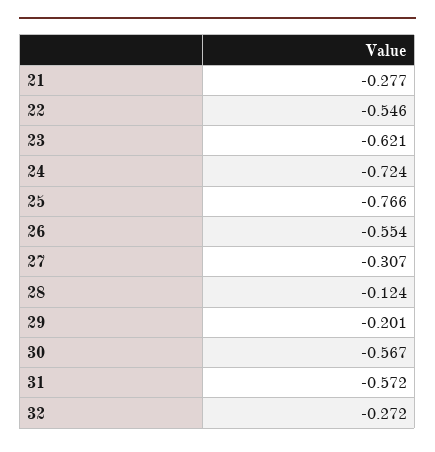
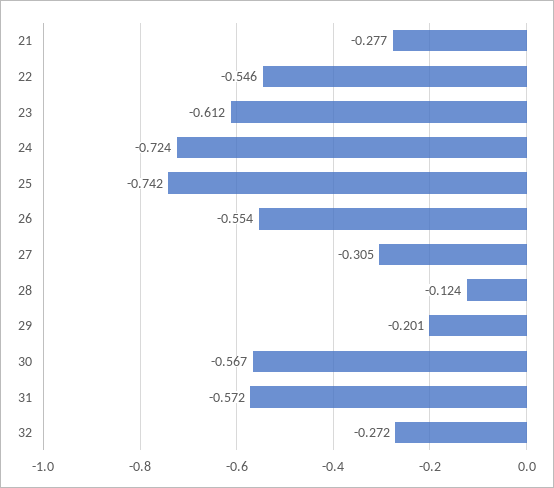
23: -0.621 -> -0.612
25: -0.766 -> -0.742
27: -0.307 -> -0.305

